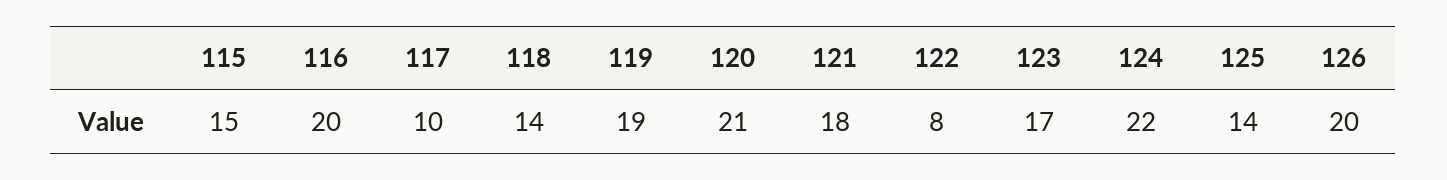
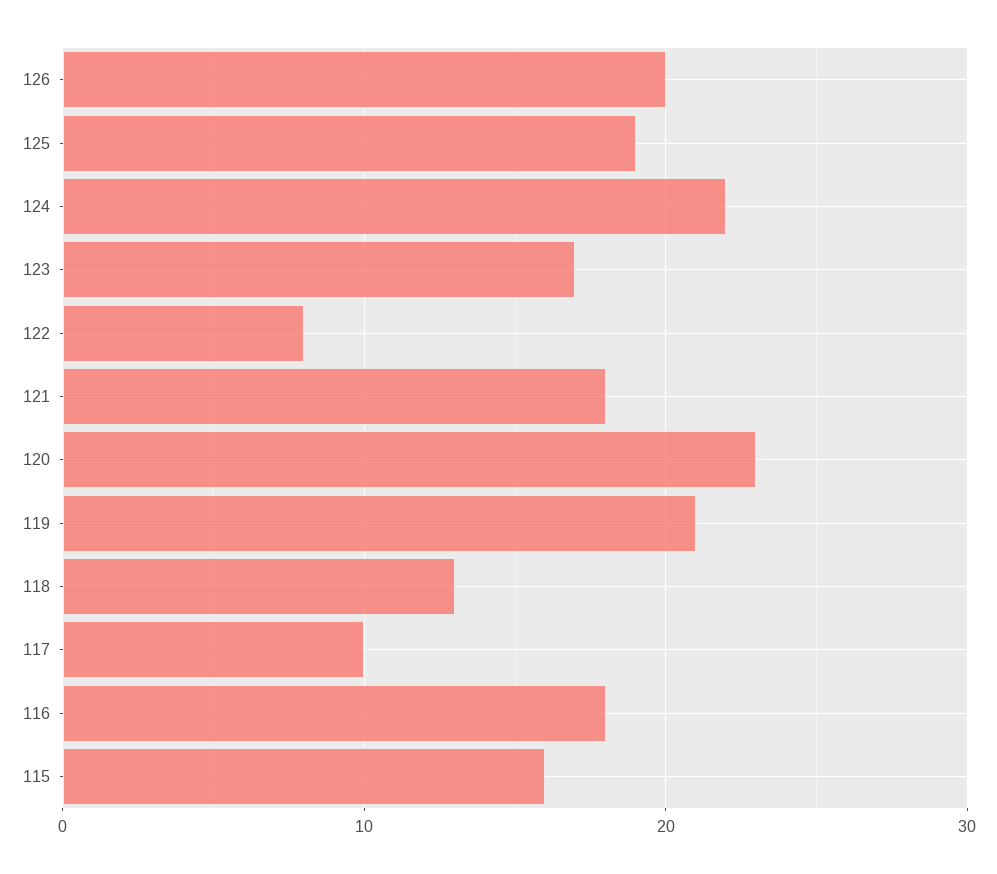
115: 15 -> 16
116: 20 -> 18
118: 14 -> 13
119: 19 -> 21
120: 21 -> 23
125: 14 -> 19

